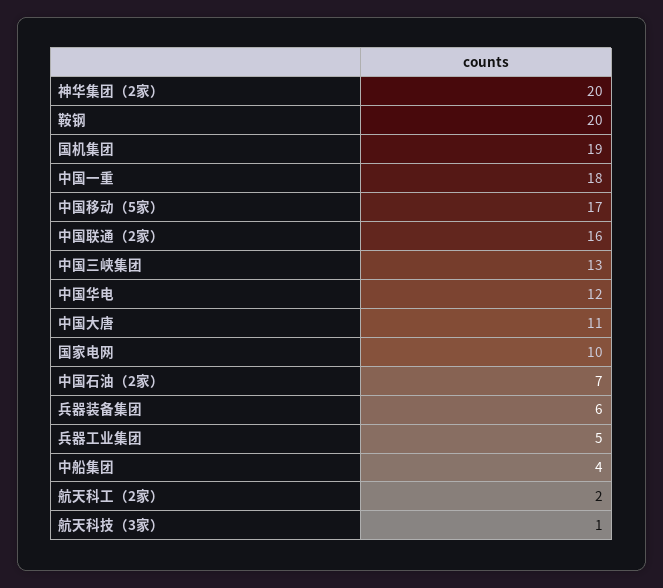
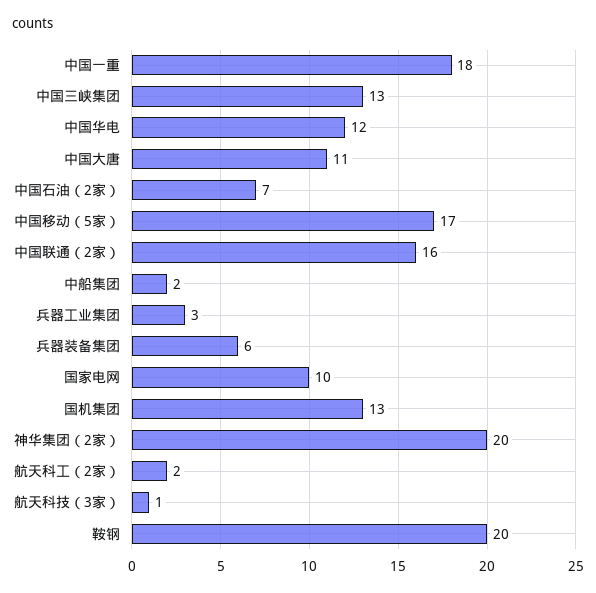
国机集团: 19 -> 13
兵器工业集团: 5 -> 3
中船集团: 4 -> 2

